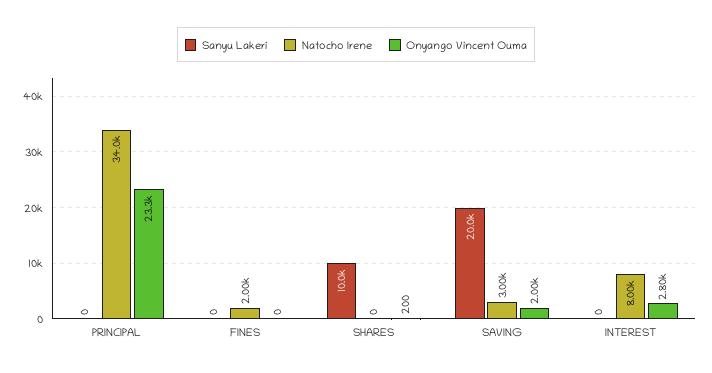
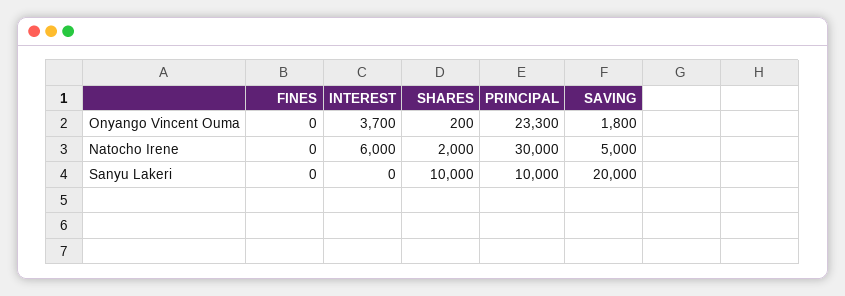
Sanyu Lakeri, PRINCIPAL: 0 -> 10000
Natocho Irene, PRINCIPAL: 34000 -> 30000
Natocho Irene, FINES: 2000 -> 0
Natocho Irene, SHARES: 0 -> 2000
Natocho Irene, SAVING: 3000 -> 5000
Onyango Vincent Ouma, SAVING: 2000 -> 1800
Natocho Irene, INTEREST: 8000 -> 6000
Onyango Vincent Ouma, INTEREST: 2800 -> 3700

